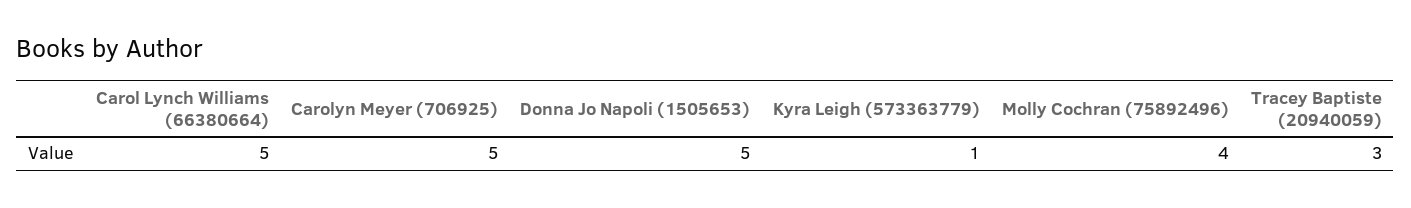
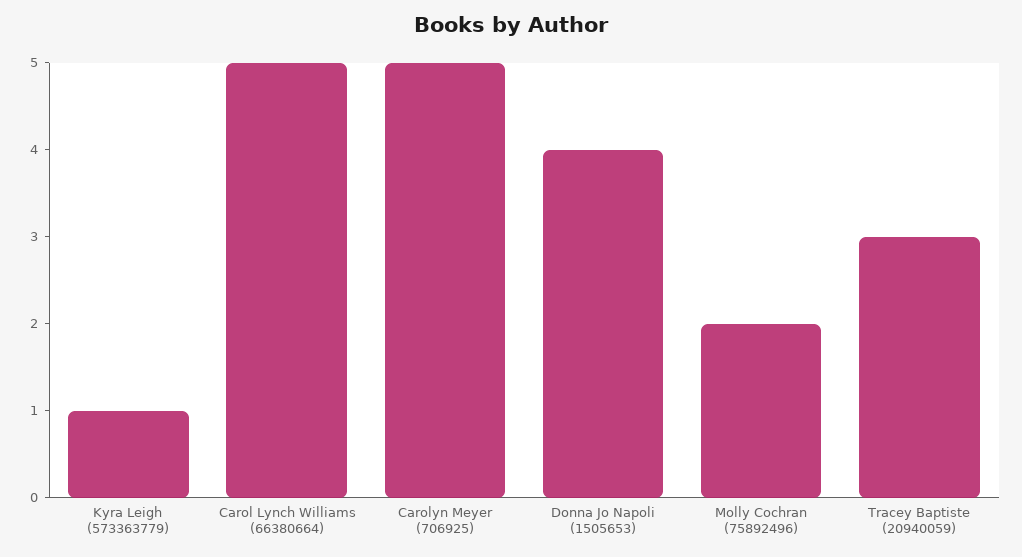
Donna Jo Napoli (1505653): 5 -> 4
Molly Cochran (75892496): 4 -> 2

